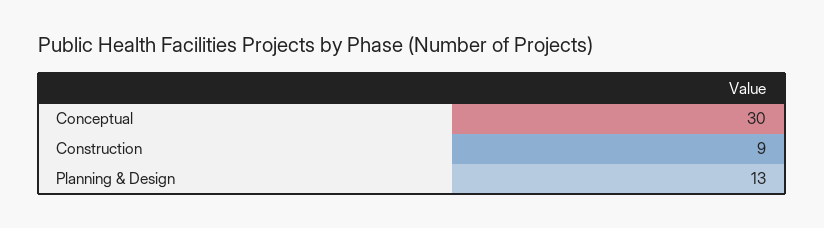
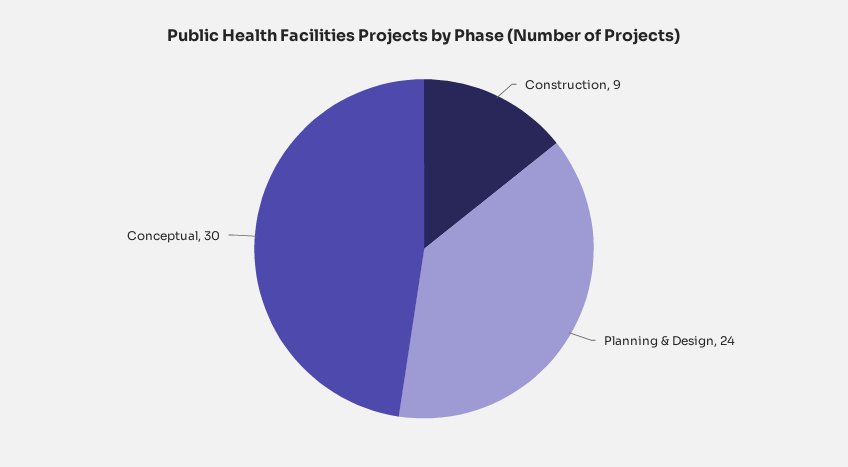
Planning & Design: 13 -> 24

